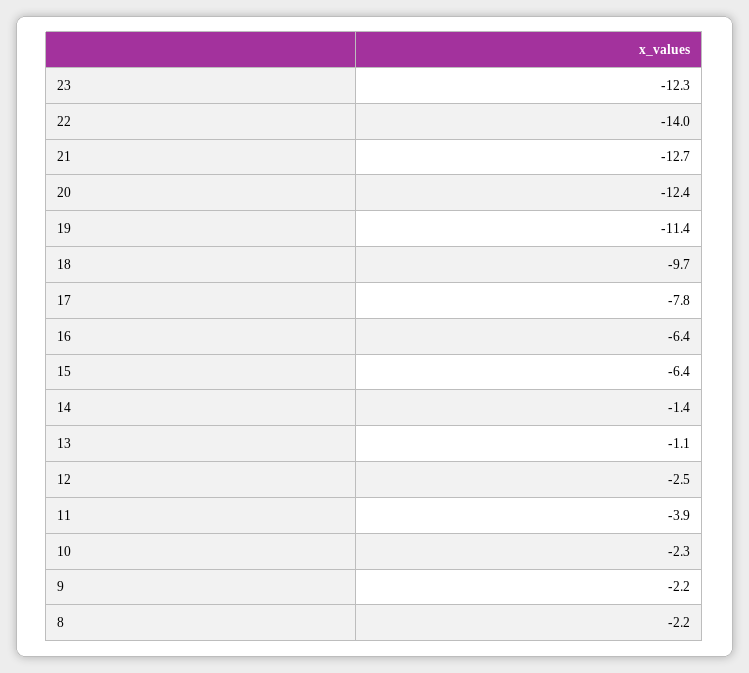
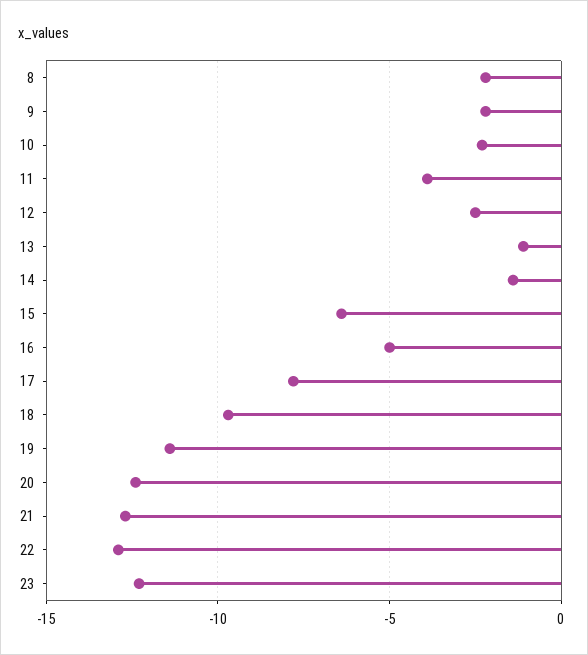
22: -14 -> -13
16: -6.4 -> -5

